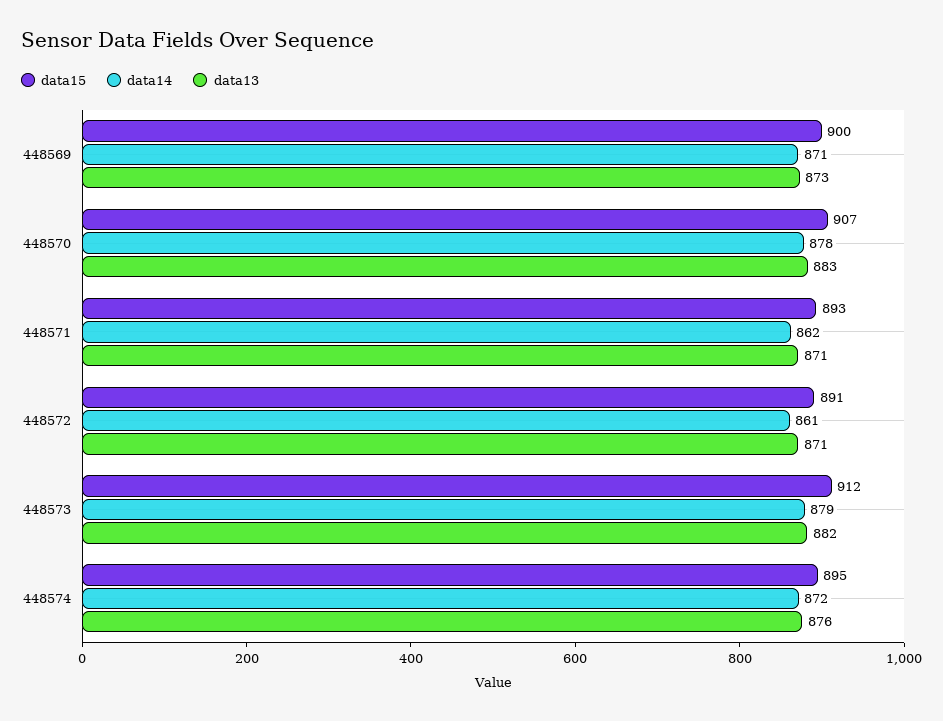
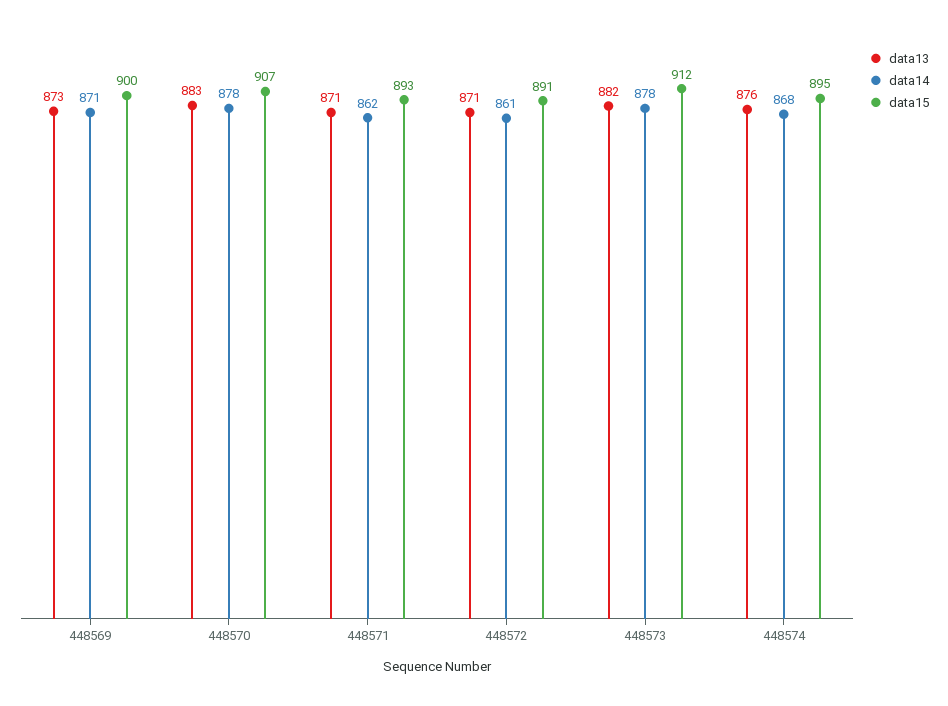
data14, 448573: 879 -> 878
data14, 448574: 872 -> 868

